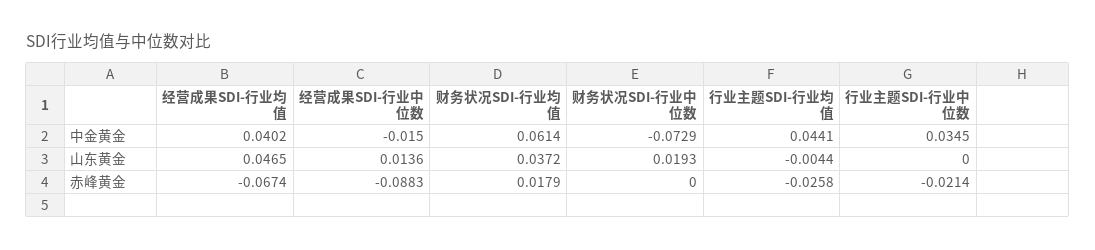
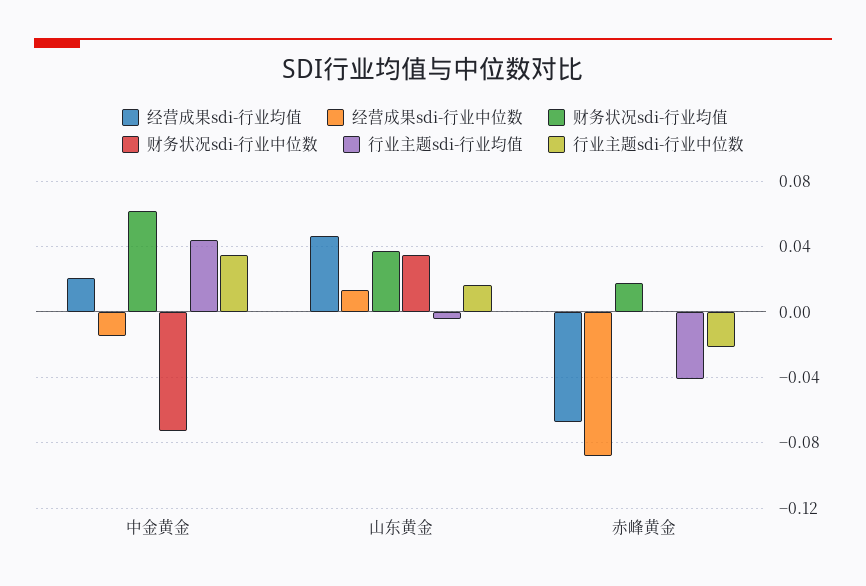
经营成果SDI-行业均值, 中金黄金: 0.0402 -> 0.02
财务状况SDI-行业中位数, 山东黄金: 0.0193 -> 0.035
行业主题SDI-行业中位数, 山东黄金: 0 -> 0.015
行业主题SDI-行业均值, 赤峰黄金: -0.0258 -> -0.04

